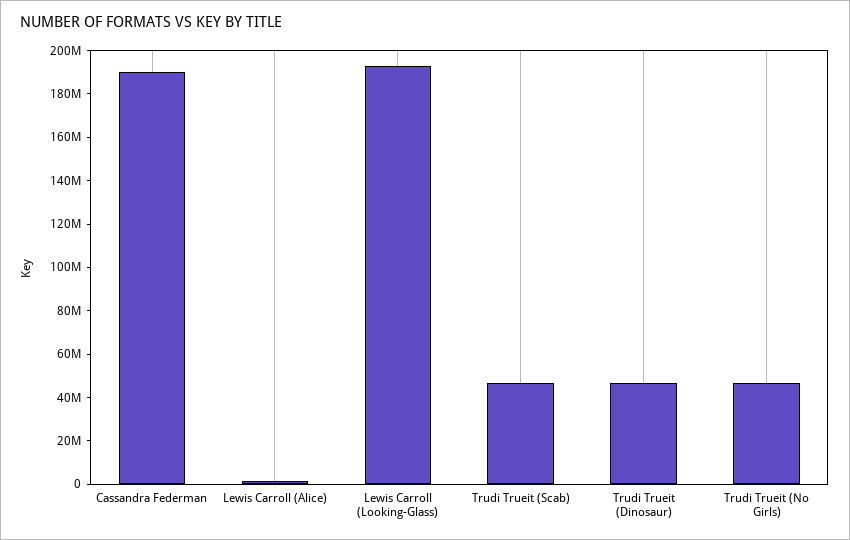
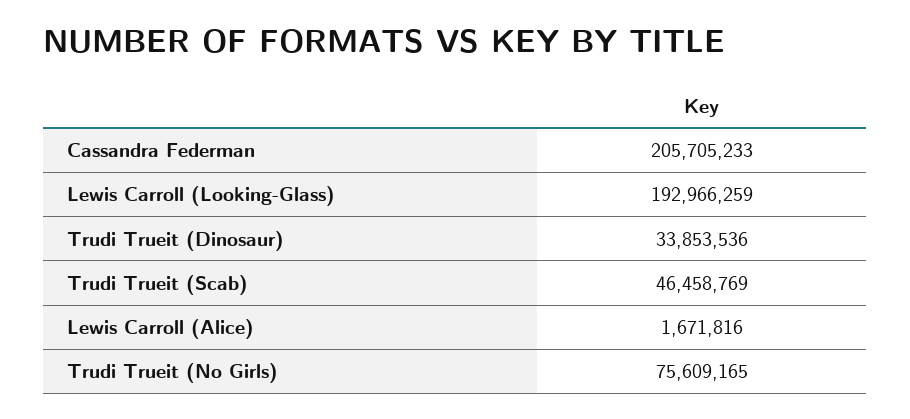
Cassandra Federman: 190000000 -> 205705233
Trudi Trueit (Dinosaur): 45000000 -> 33853536
Trudi Trueit (No Girls): 45000000 -> 75609165

